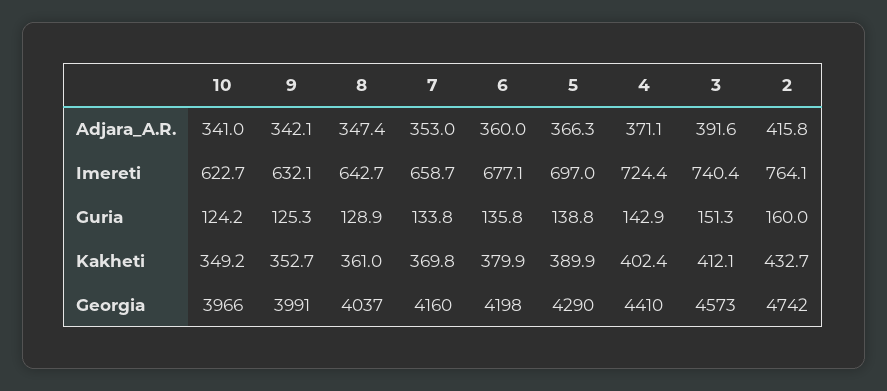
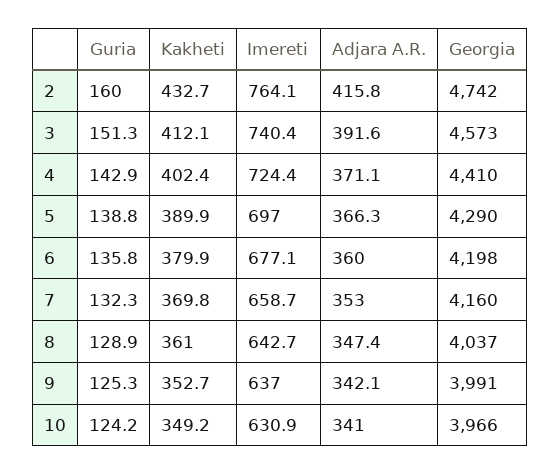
10, Imereti: 622.7 -> 630.9
9, Imereti: 632.1 -> 637
7, Guria: 133.8 -> 132.3

